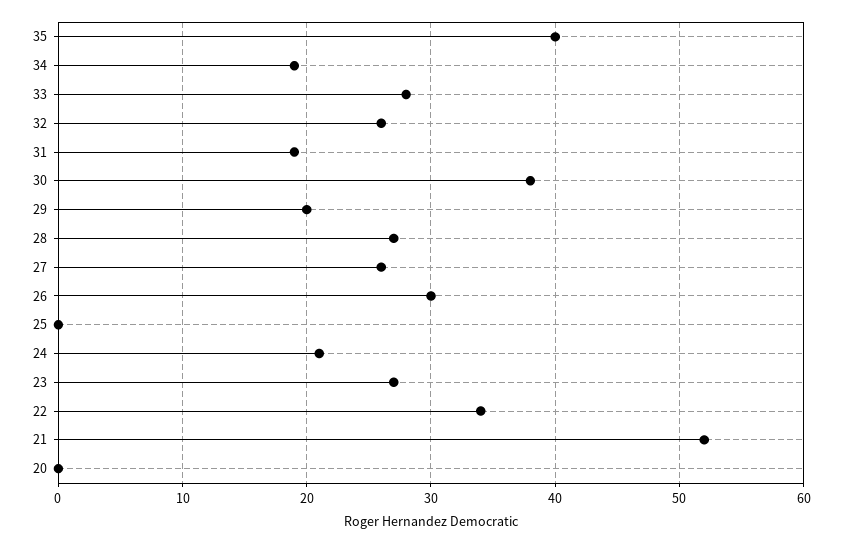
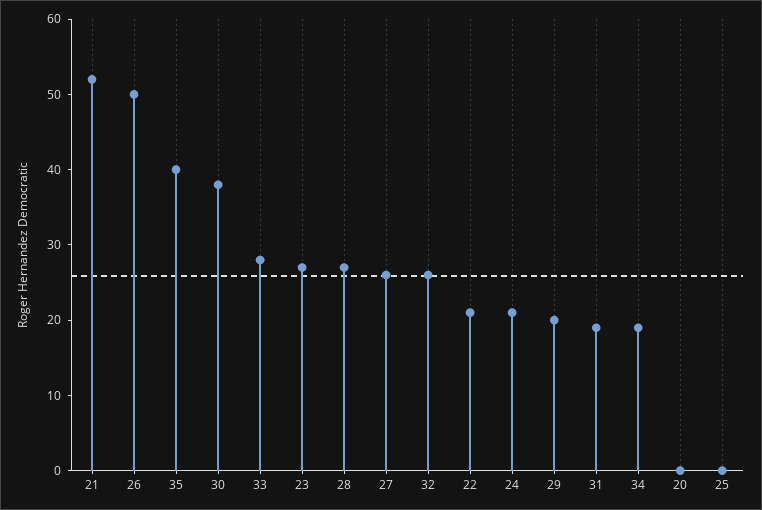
26: 30 -> 50
22: 34 -> 20

